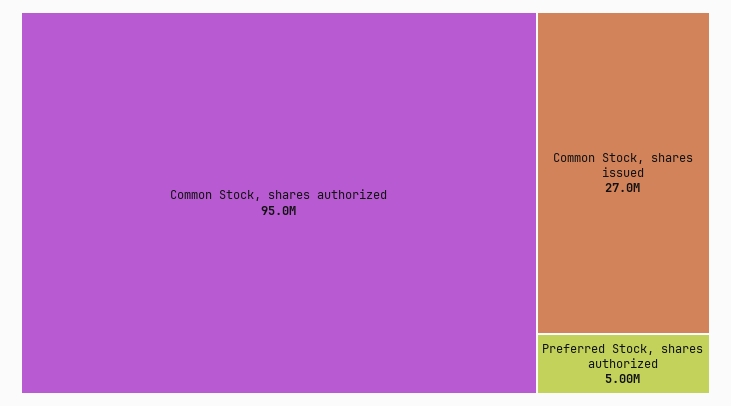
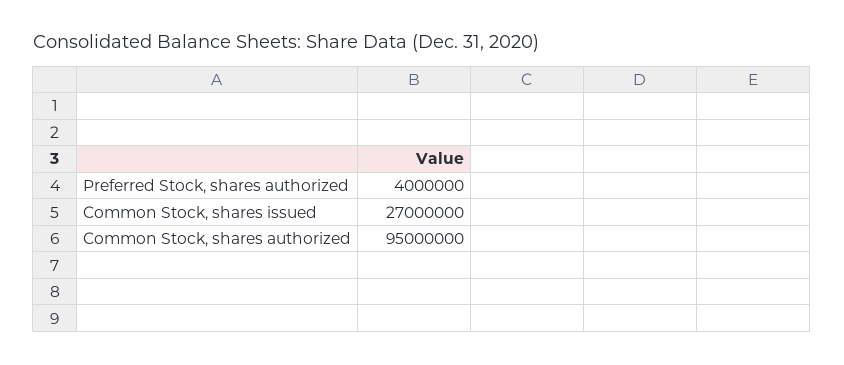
Preferred Stock, shares authorized: 5000000 -> 4000000

